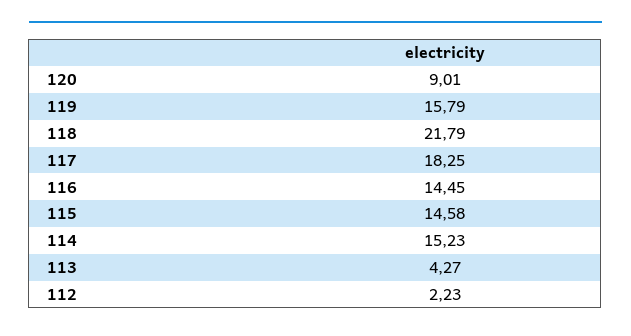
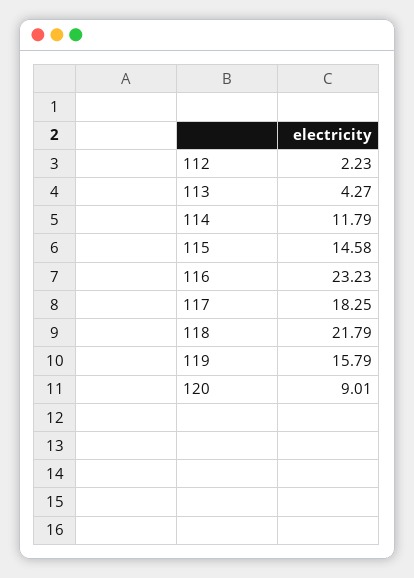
116: 14.45 -> 23.23
114: 15.23 -> 11.79

